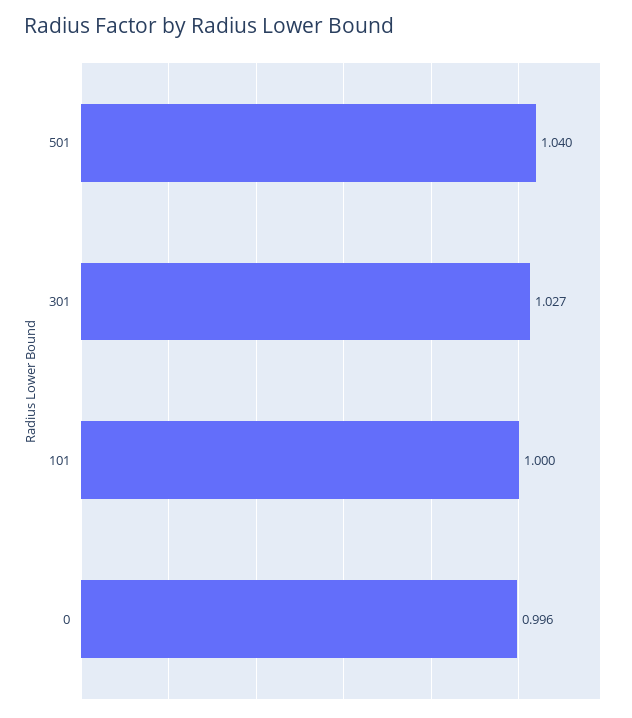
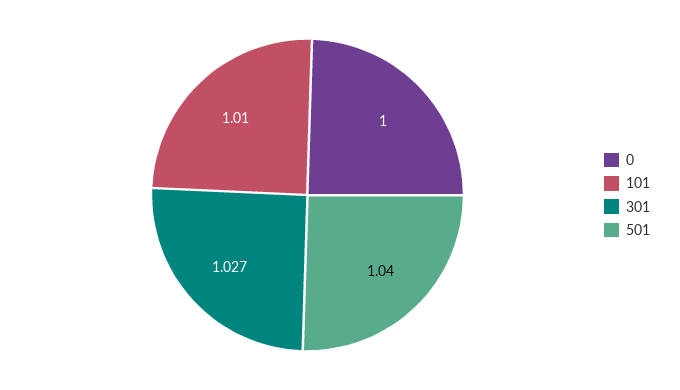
101: 1 -> 1.01
0: 0.996 -> 1

